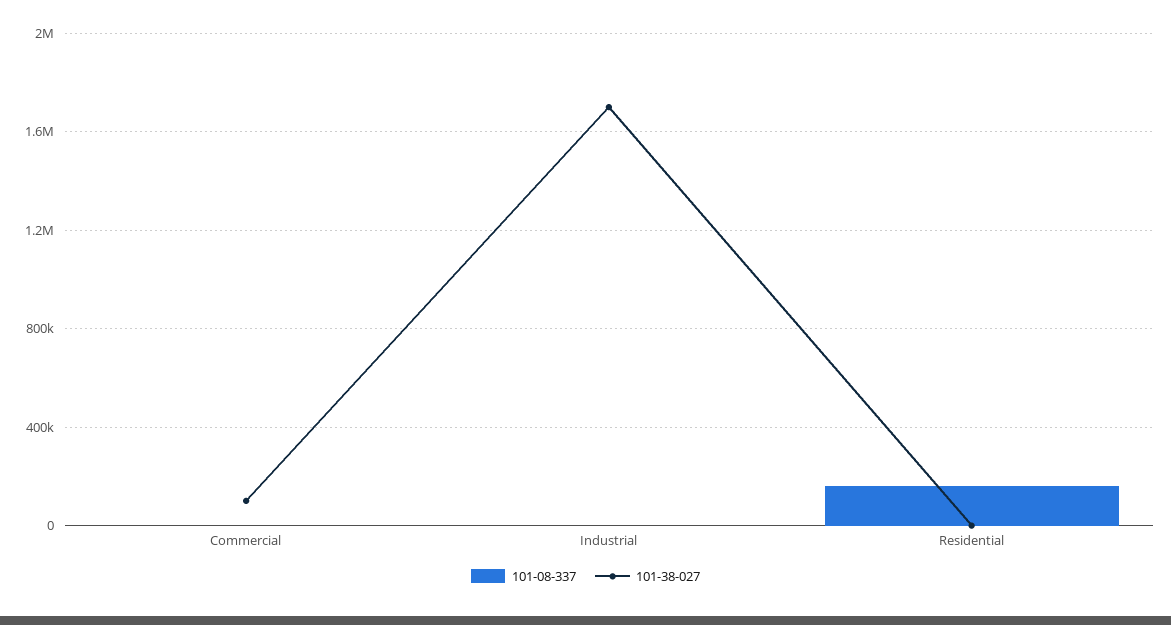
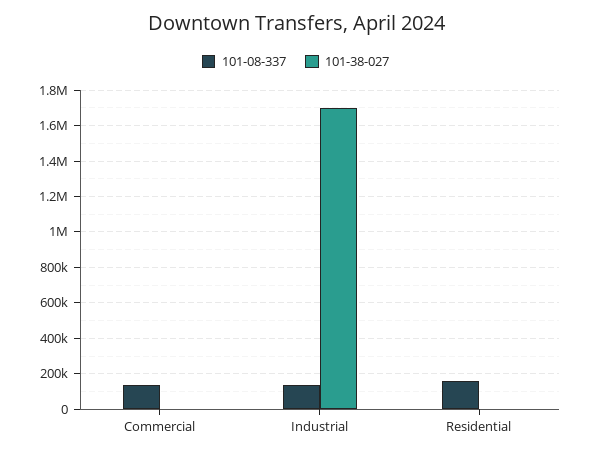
101-08-337, Commercial: 0 -> 150000
101-38-027, Commercial: 100000 -> 0
101-08-337, Industrial: 0 -> 150000

